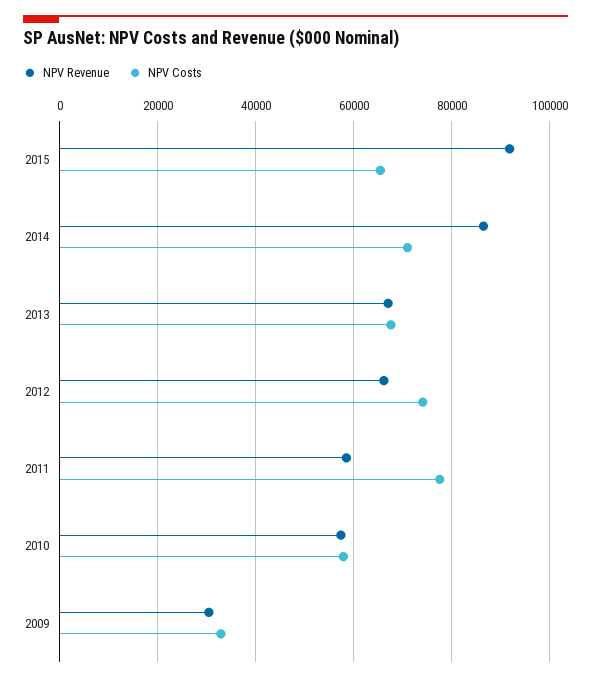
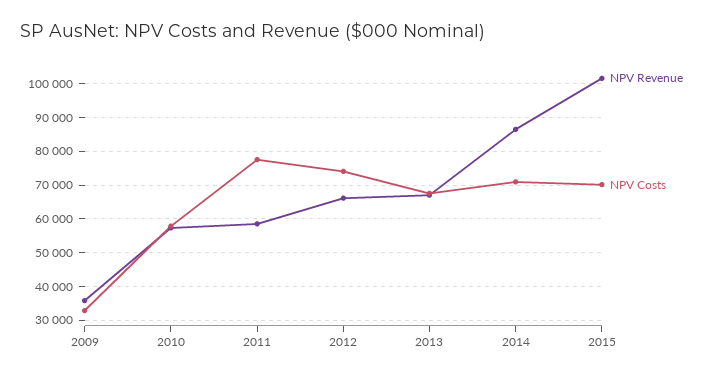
NPV Revenue, 2015: 92000 -> 102000
NPV Costs, 2015: 66000 -> 70000
NPV Revenue, 2009: 30000 -> 36000

